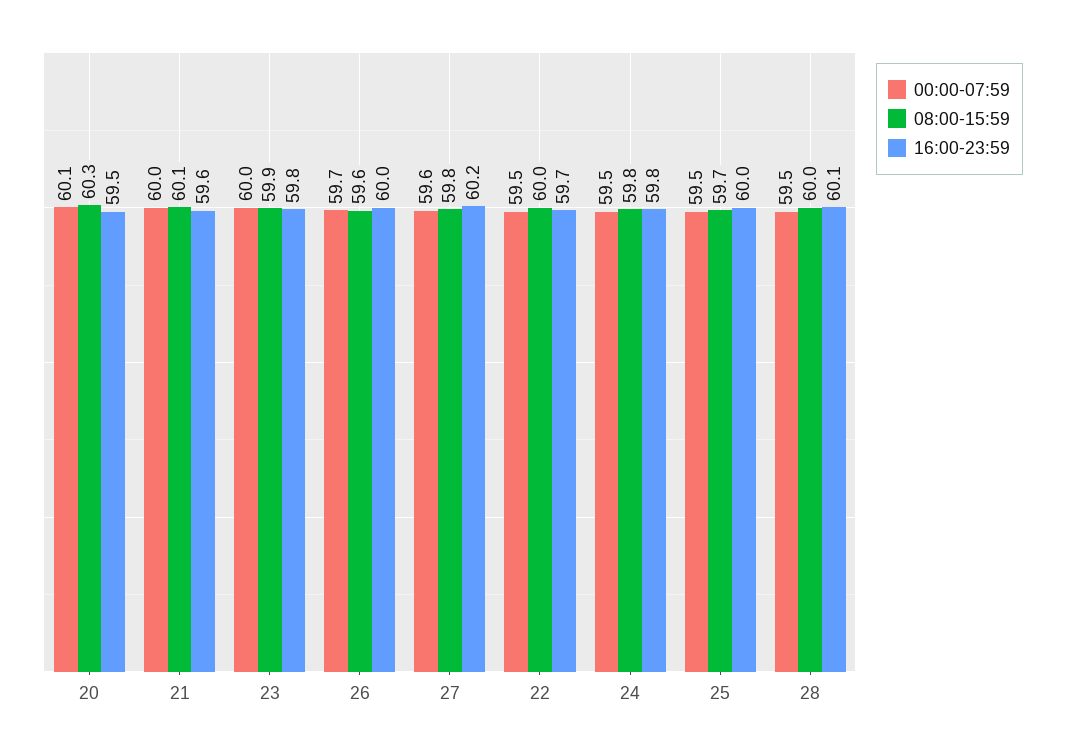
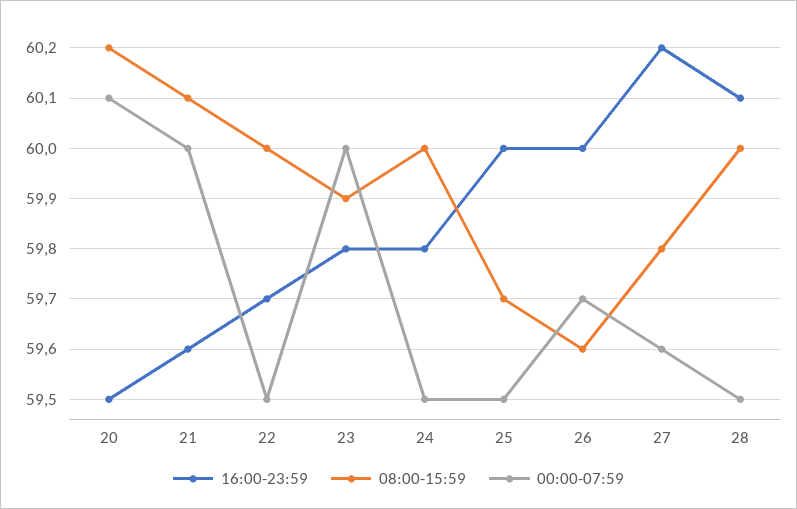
08:00-15:59, 20: 60.3 -> 60.2
08:00-15:59, 24: 59.8 -> 60

